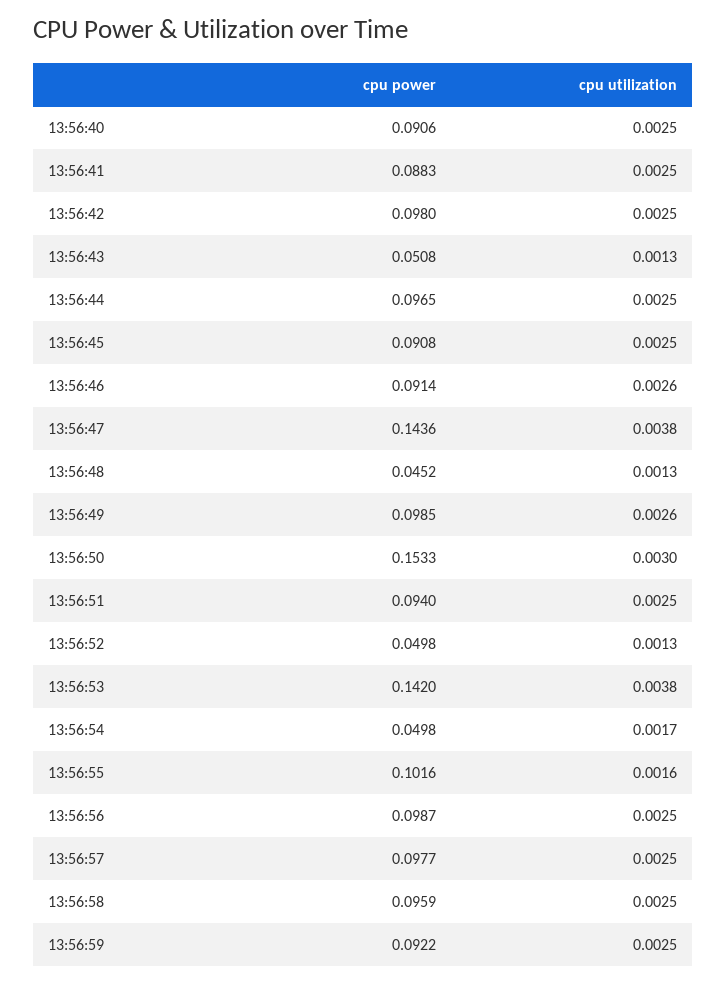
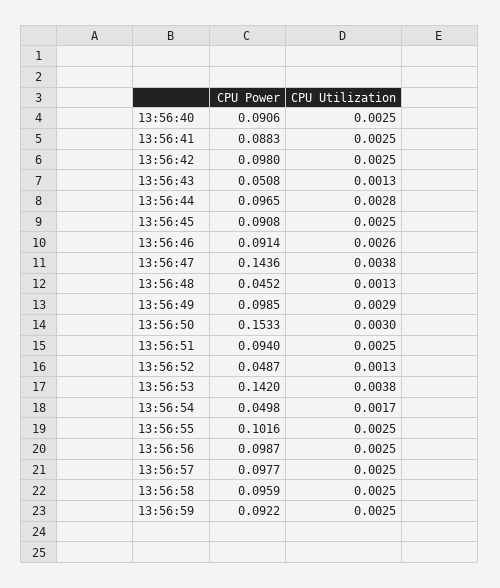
cpu utilization, 13:56:44: 0.0025 -> 0.0028
cpu utilization, 13:56:49: 0.0026 -> 0.0029
cpu power, 13:56:52: 0.0498 -> 0.0487
cpu utilization, 13:56:55: 0.0016 -> 0.0025

